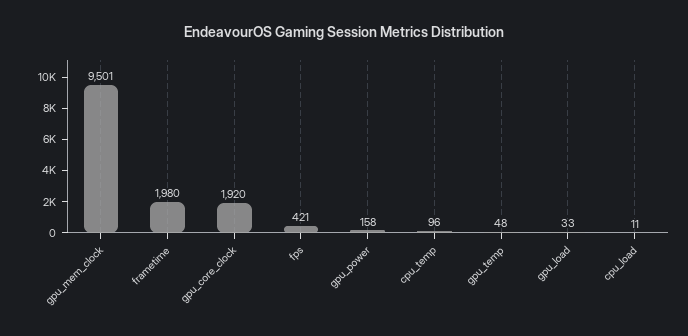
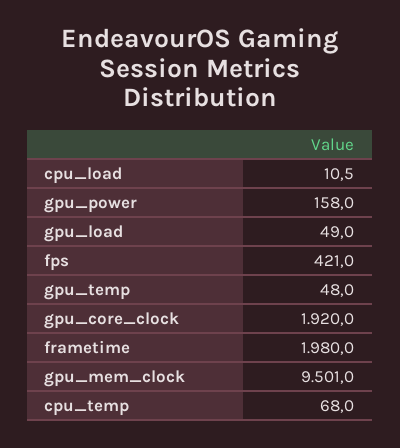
cpu_temp: 96 -> 68
gpu_load: 33 -> 49

